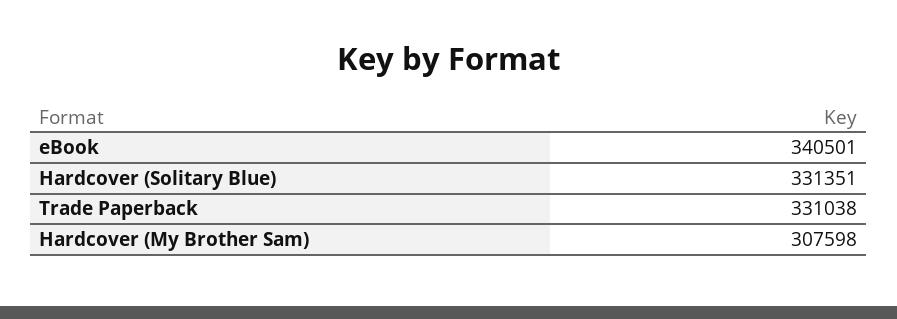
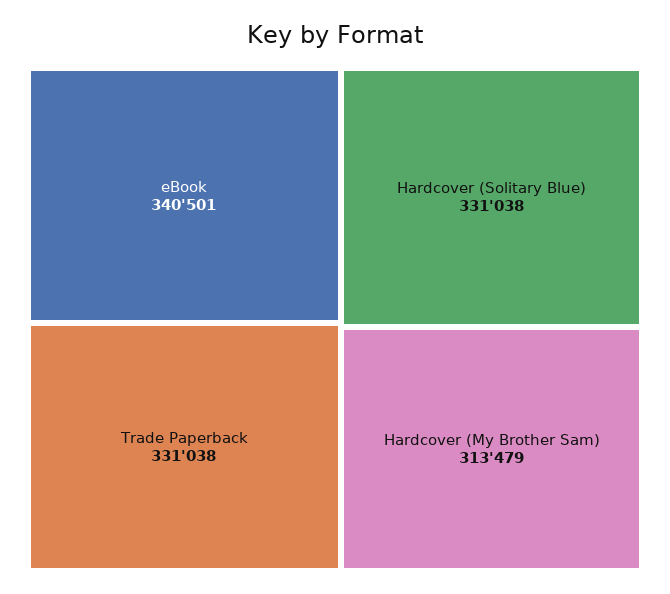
Hardcover (Solitary Blue): 331351 -> 331038
Hardcover (My Brother Sam): 307598 -> 313479

